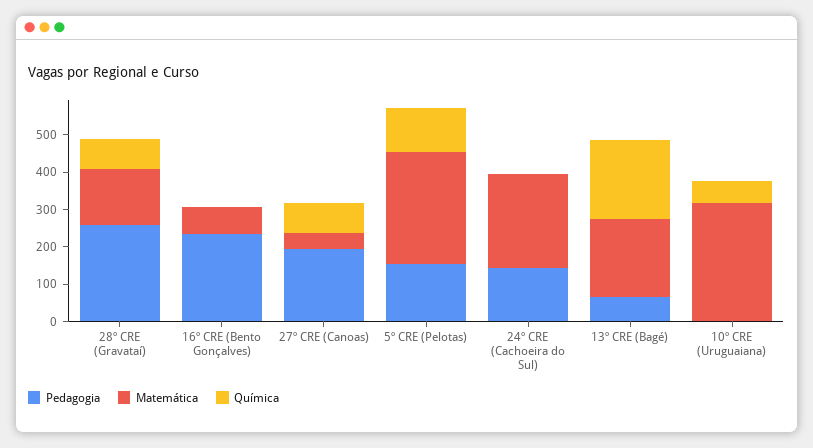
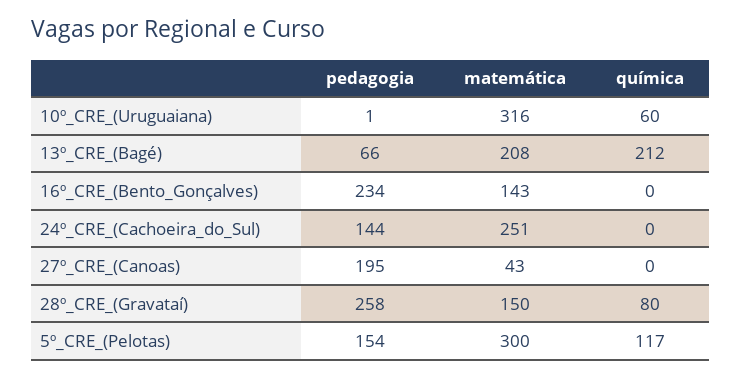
Matemática, 16º CRE (Bento Gonçalves): 75 -> 143
Química, 27º CRE (Canoas): 75 -> 0

